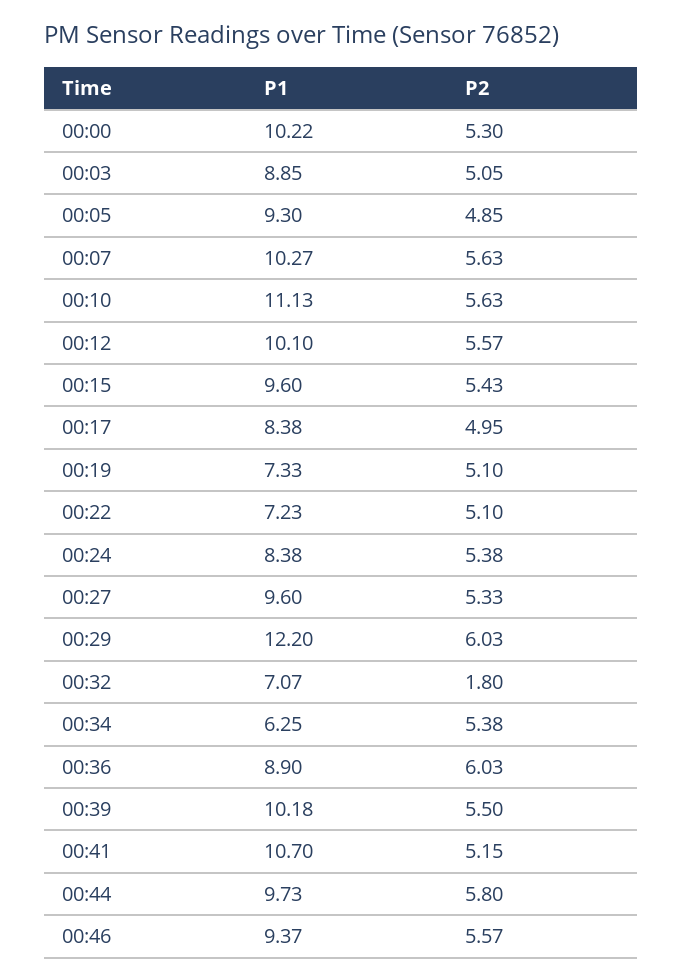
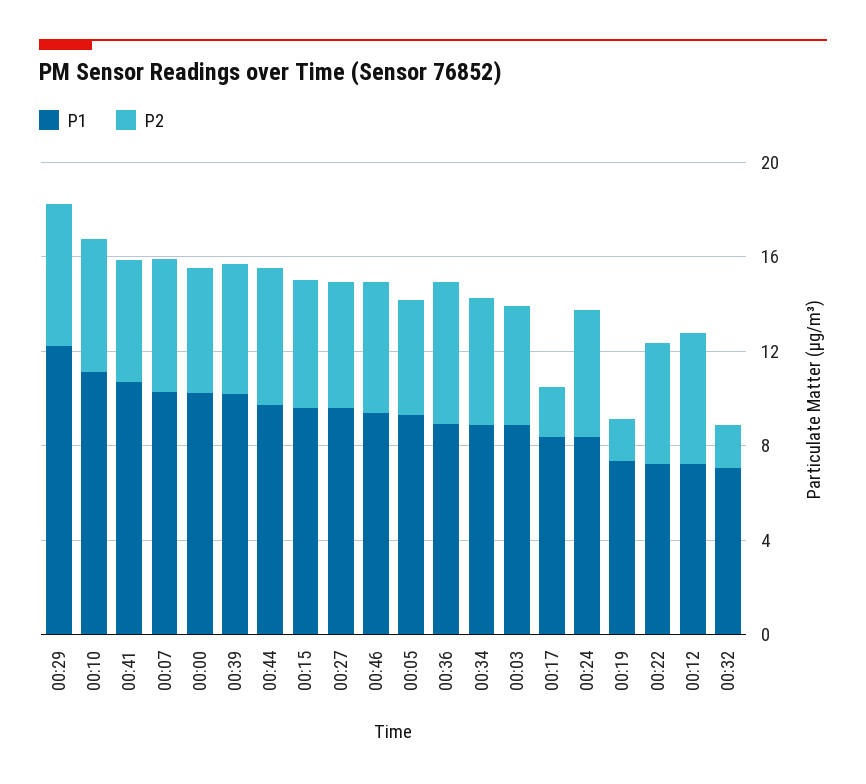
P1, 00:12: 10.1 -> 7
P2, 00:17: 4.95 -> 2
P2, 00:19: 5.1 -> 2
P1, 00:34: 6.25 -> 9

